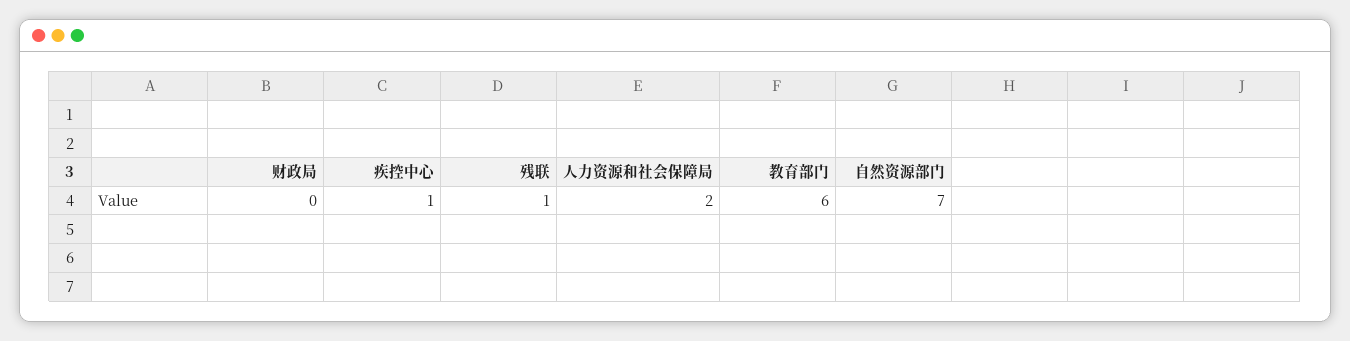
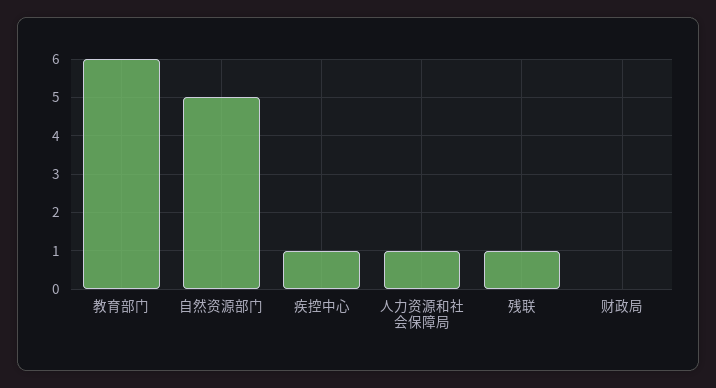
人力资源和社会保障局: 2 -> 1
自然资源部门: 7 -> 5

